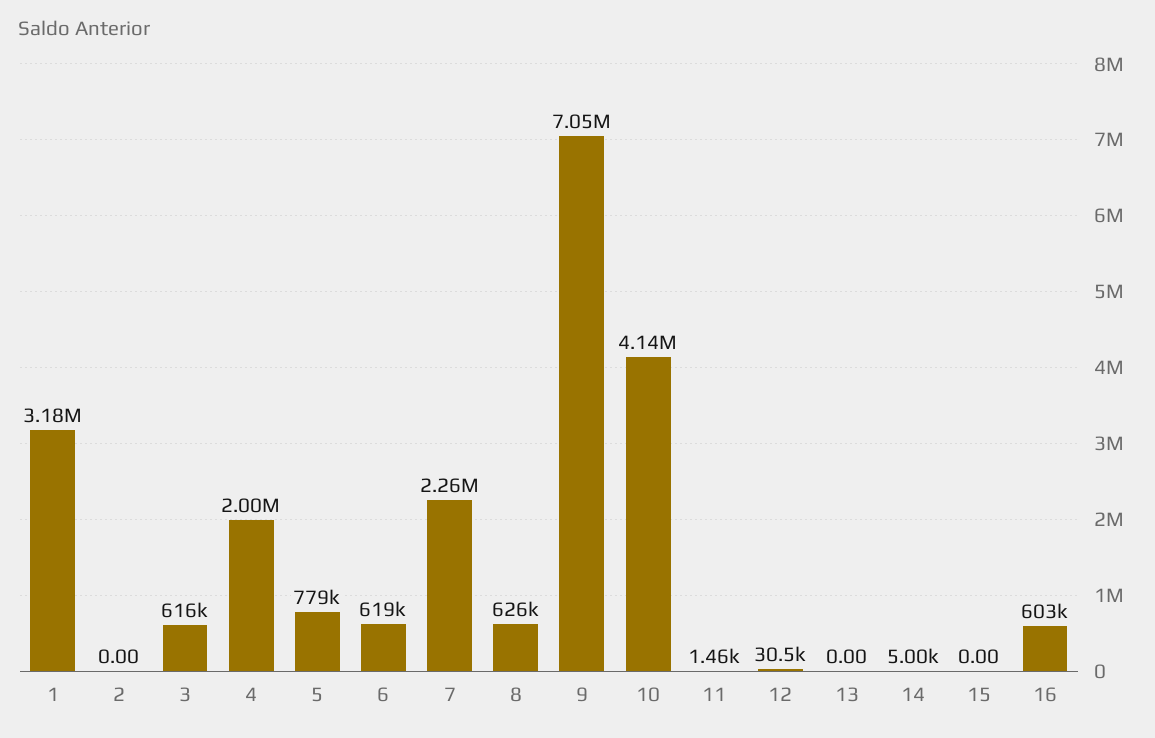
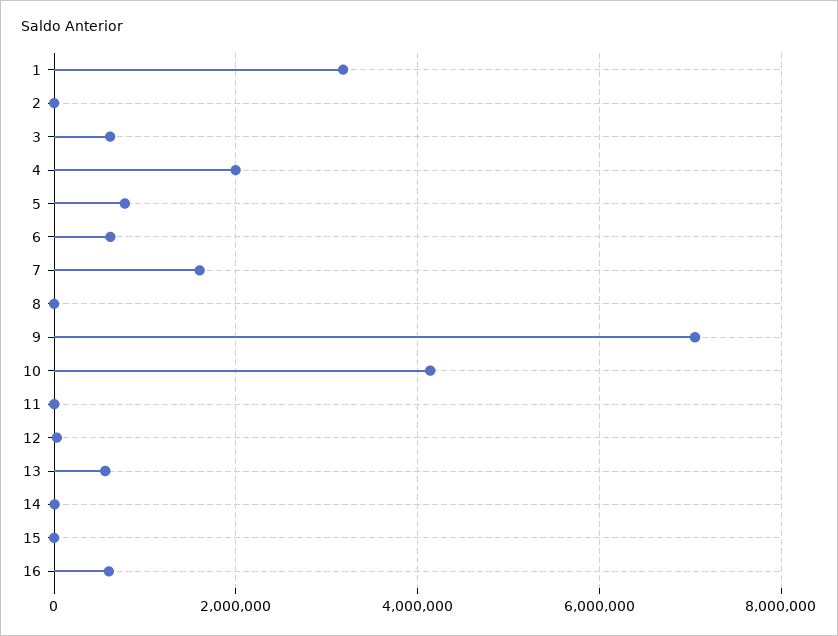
7: 2260000 -> 1600000
8: 626000 -> 0
13: 0 -> 600000

